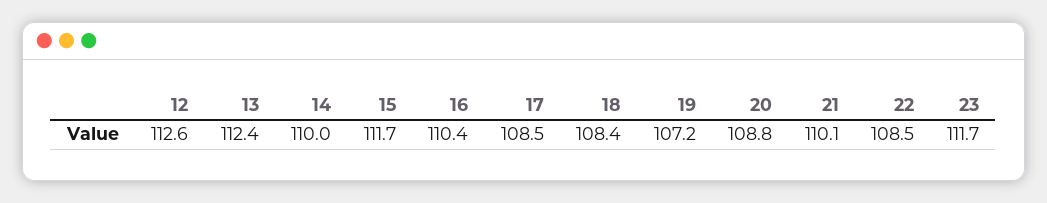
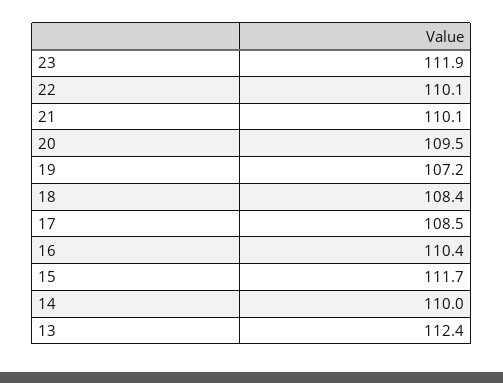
12: 112.6 -> none
20: 108.8 -> 109.5
22: 108.5 -> 110.1
23: 111.7 -> 111.9

